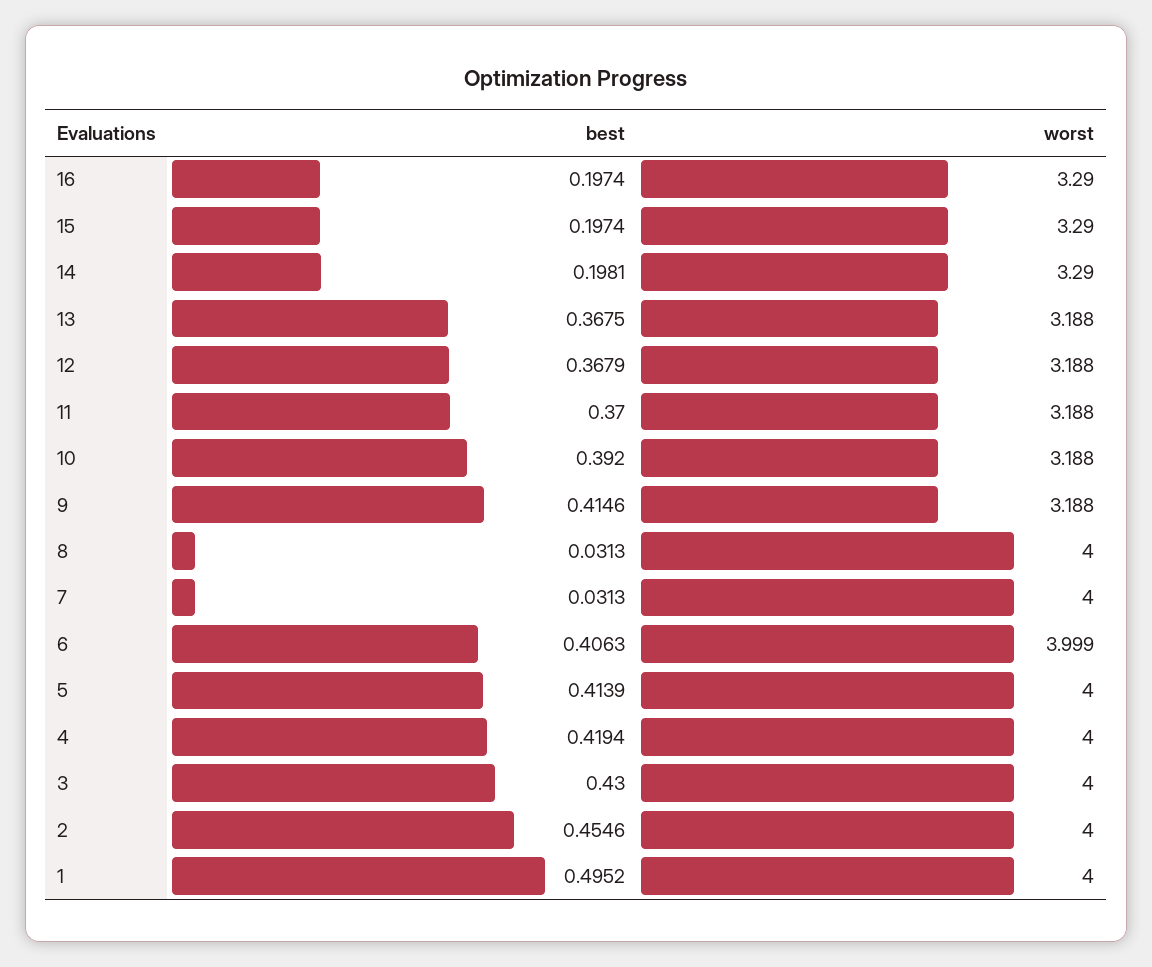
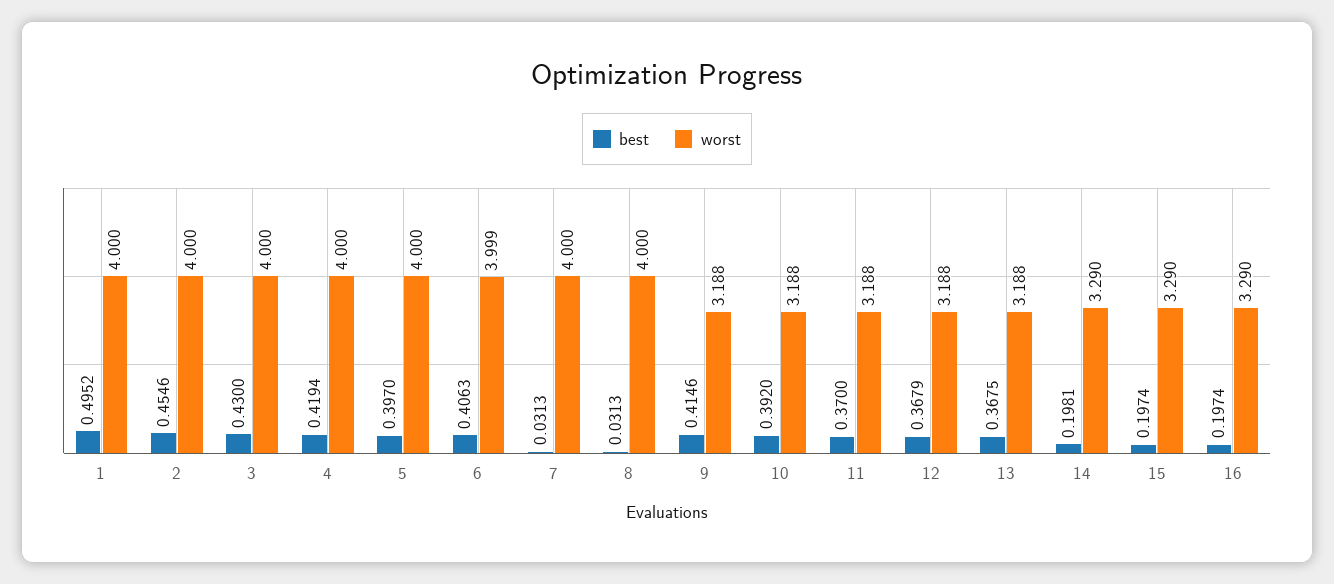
best, 5: 0.4139 -> 0.397

